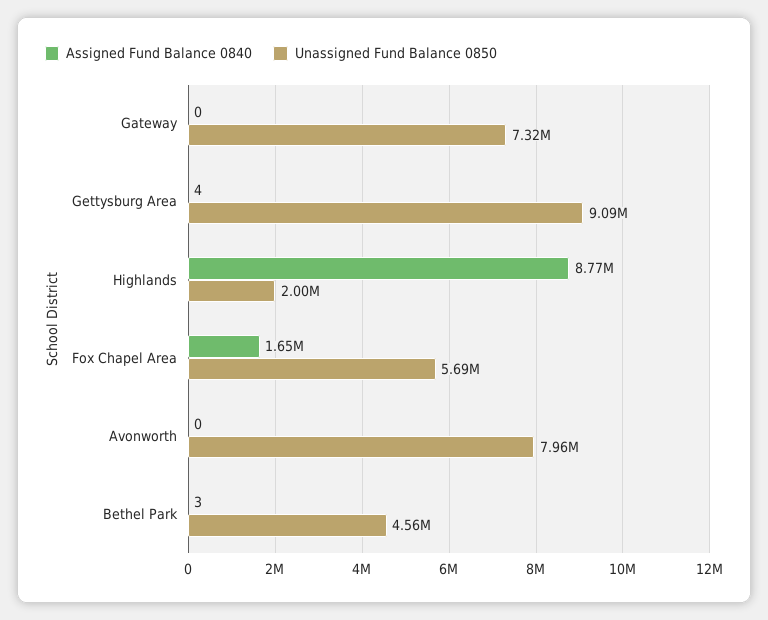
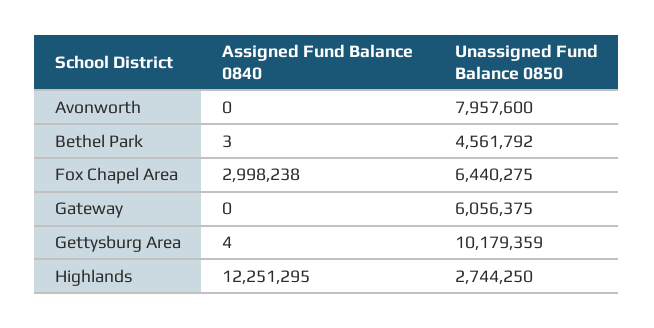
Unassigned Fund Balance 0850, Gateway: 7320000 -> 6056375
Unassigned Fund Balance 0850, Gettysburg Area: 9090000 -> 10179359
Assigned Fund Balance 0840, Highlands: 8770000 -> 12251295
Unassigned Fund Balance 0850, Highlands: 2000000 -> 2744250
Assigned Fund Balance 0840, Fox Chapel Area: 1650000 -> 2998238
Unassigned Fund Balance 0850, Fox Chapel Area: 5690000 -> 6440275

